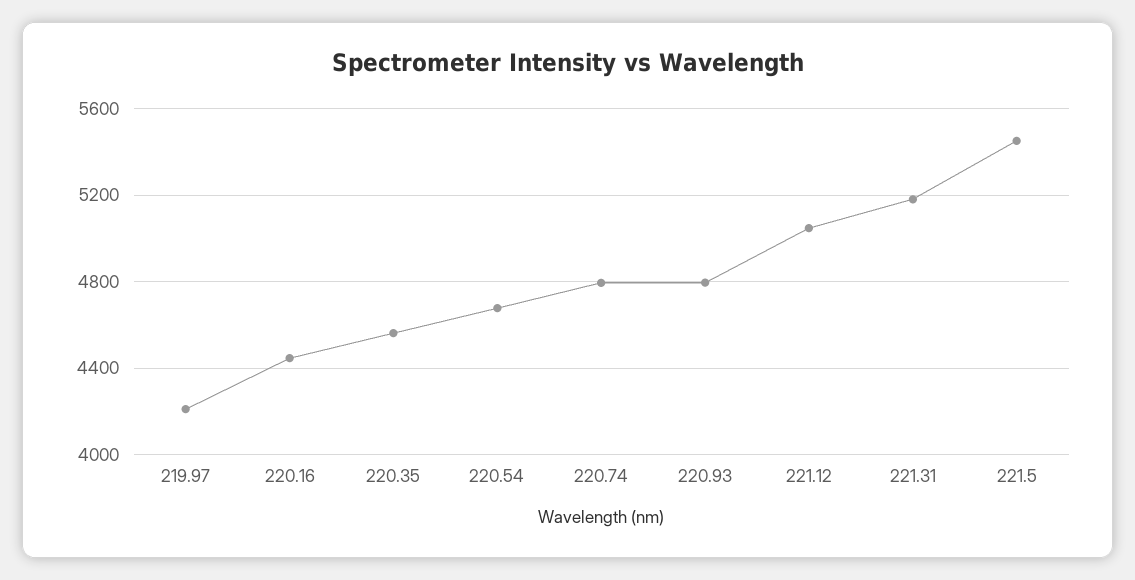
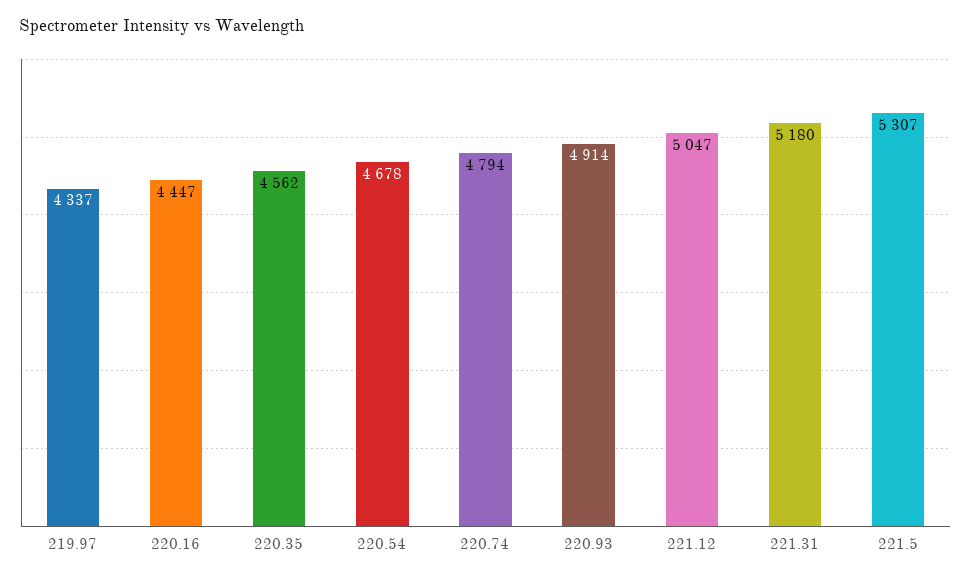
219.97: 4200 -> 4337
220.93: 4800 -> 4914
221.5: 5450 -> 5307

